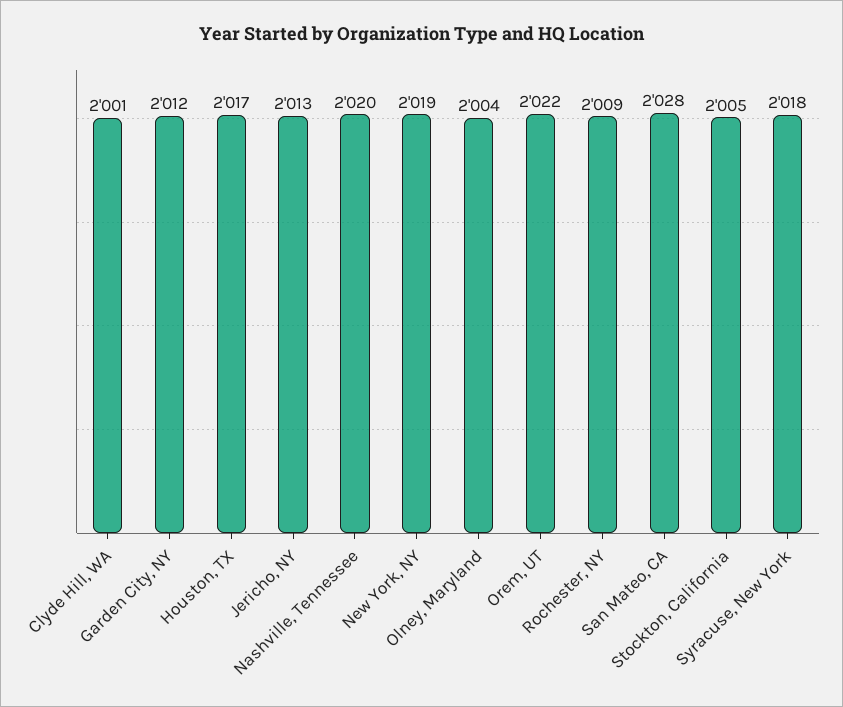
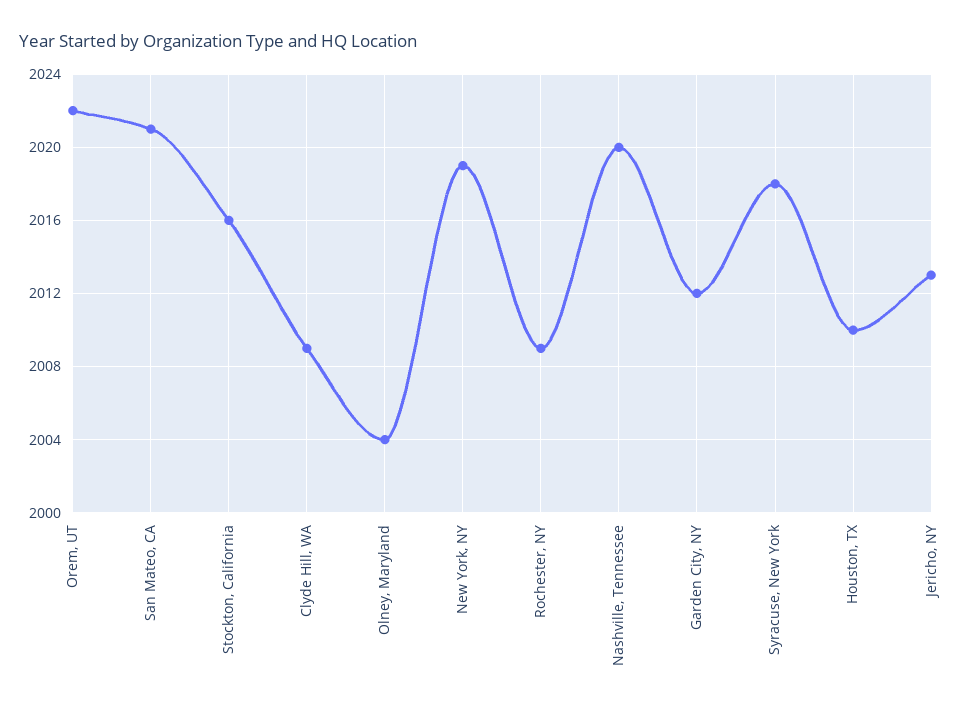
Clyde Hill, WA: 2001 -> 2009
Houston, TX: 2017 -> 2010
San Mateo, CA: 2028 -> 2021
Stockton, California: 2005 -> 2016

